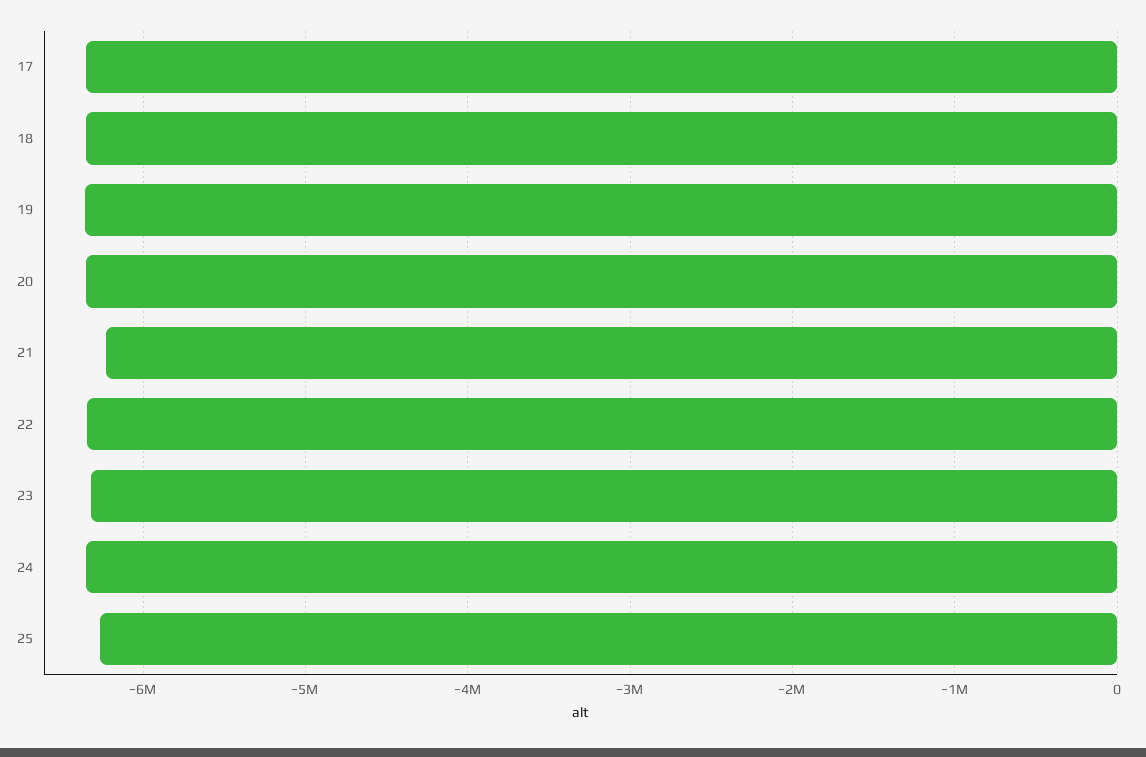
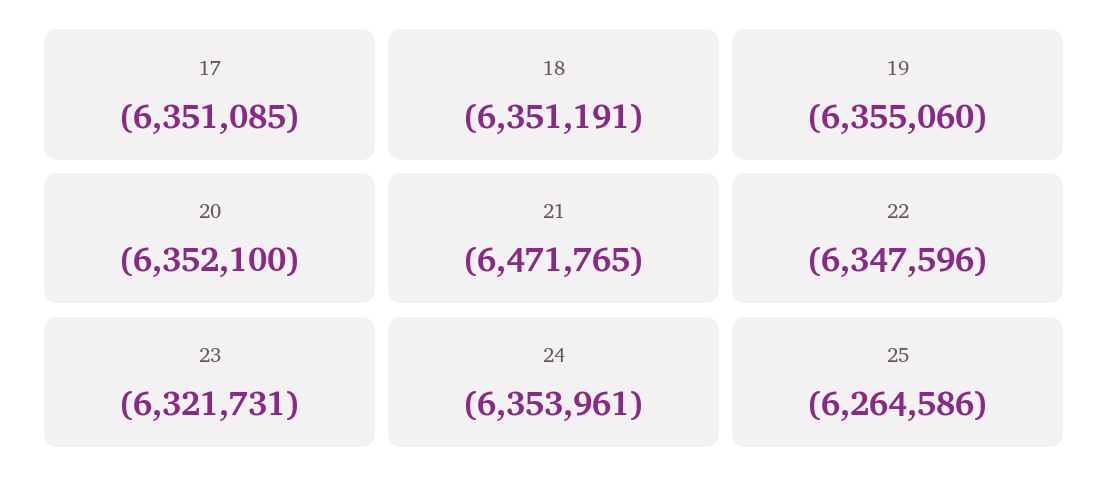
21: -6200000 -> -6471765

